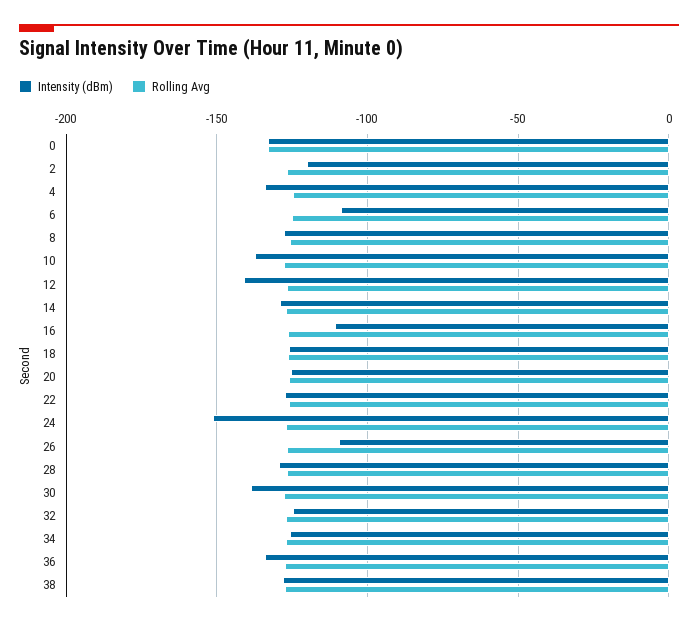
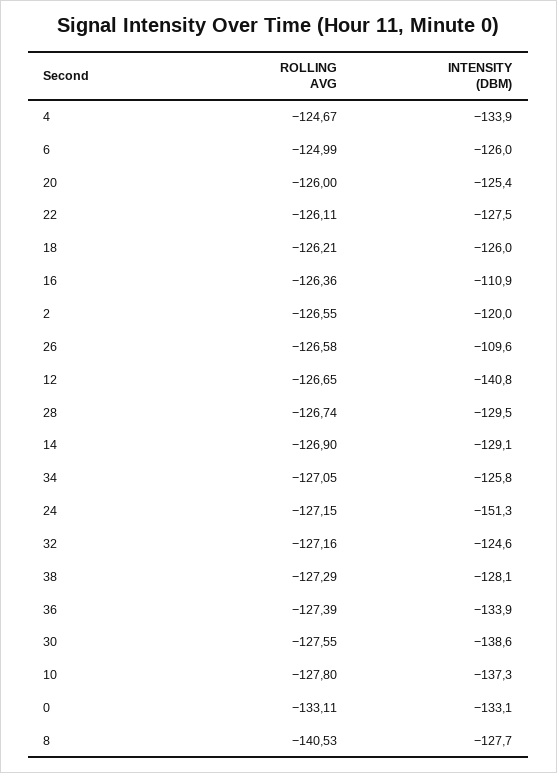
Intensity (dBm), 6: -110 -> -126
Rolling Avg, 8: -125 -> -140.53

